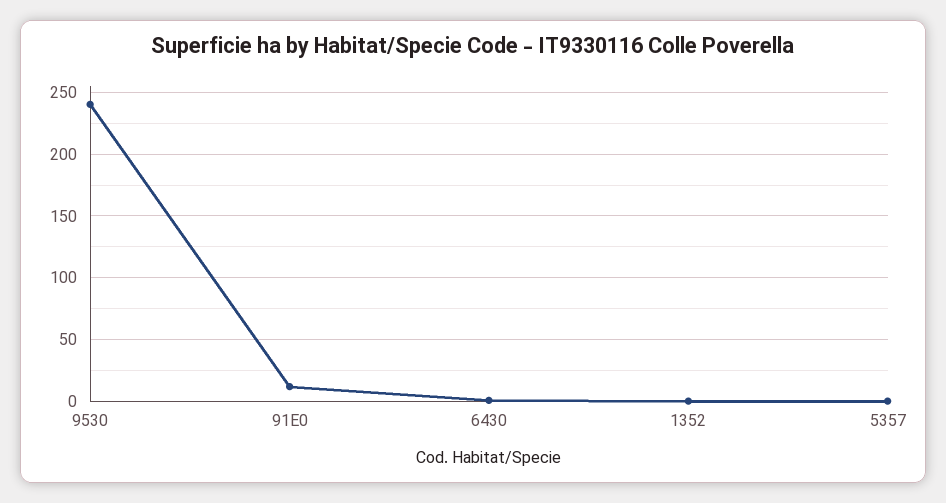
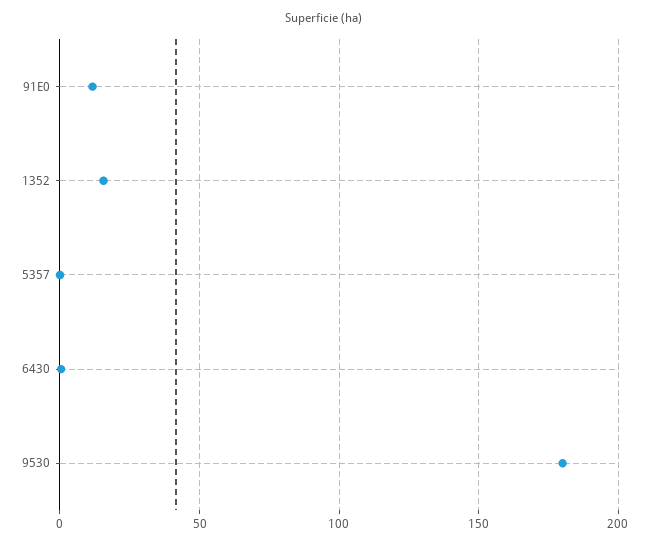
9530: 240 -> 180
1352: 0 -> 15

